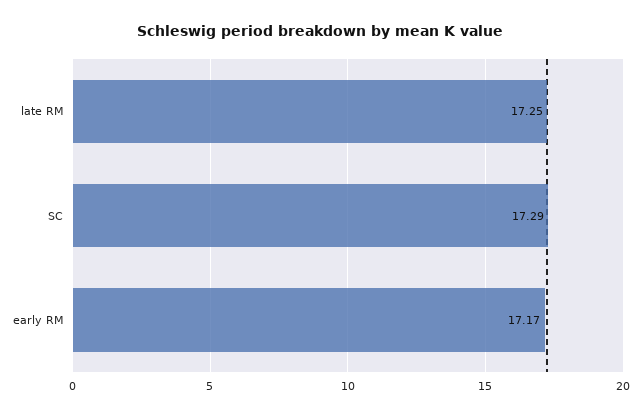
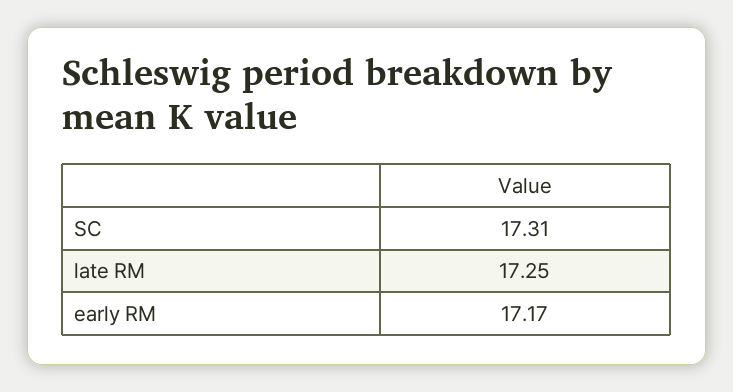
SC: 17.29 -> 17.31

